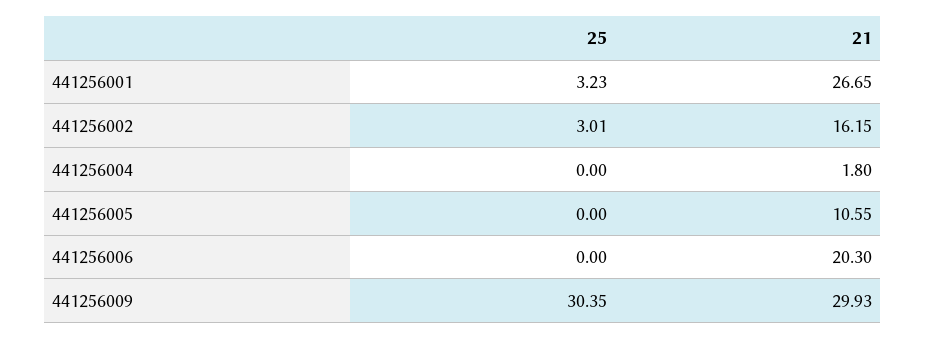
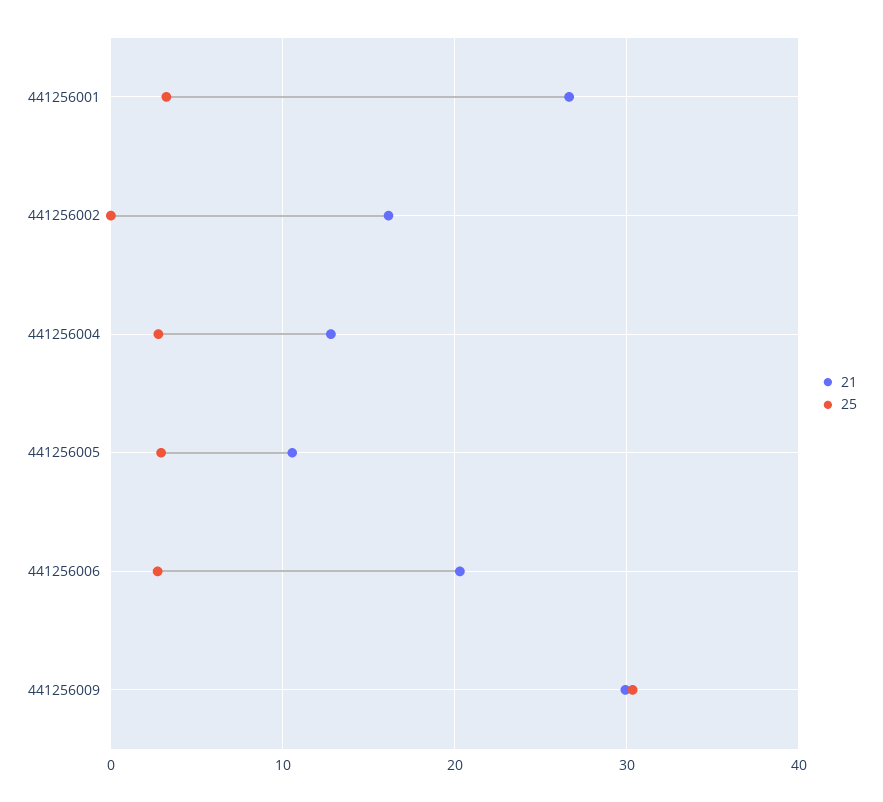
25, 441256002: 3.01 -> 0
25, 441256004: 0 -> 3
21, 441256004: 1.8 -> 13
25, 441256005: 0 -> 3
25, 441256006: 0 -> 3

